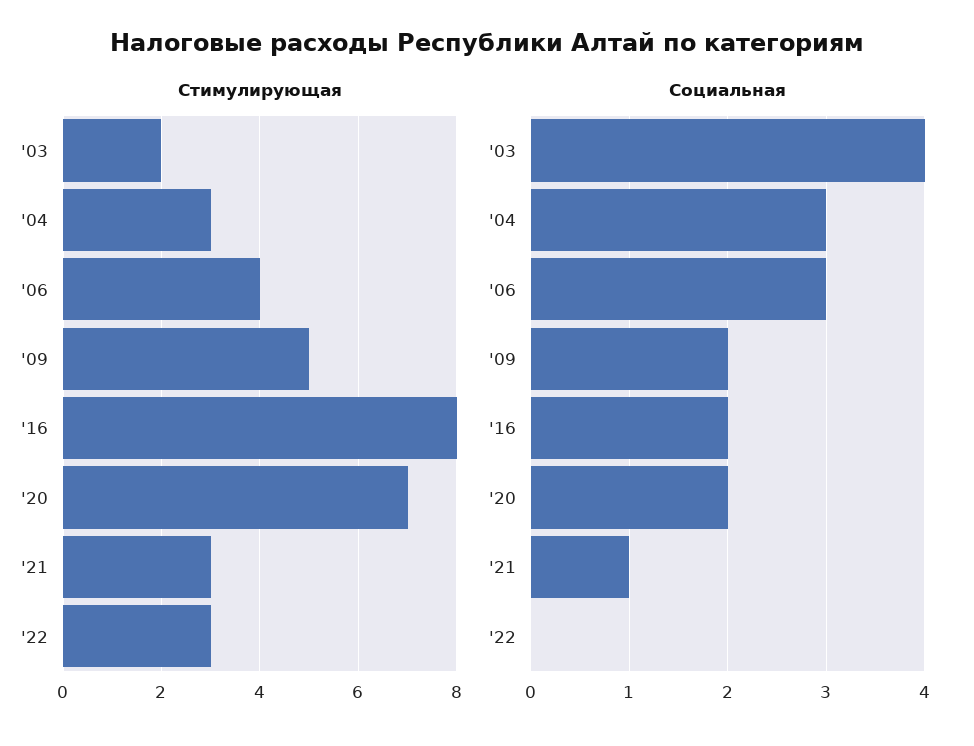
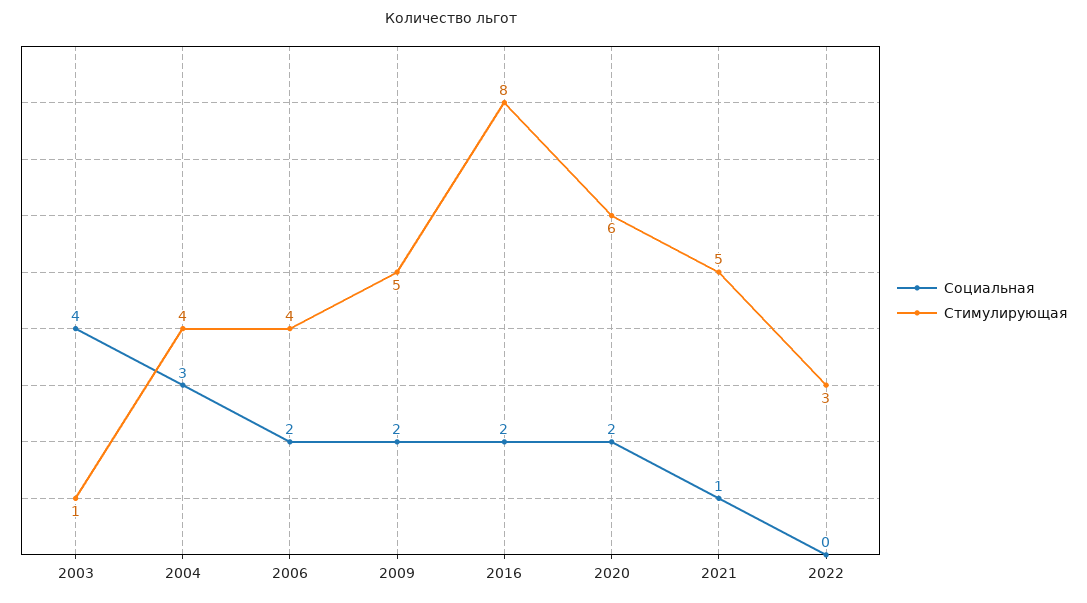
Стимулирующая, '03: 2 -> 1
Стимулирующая, '04: 3 -> 4
Стимулирующая, '20: 7 -> 6
Стимулирующая, '21: 3 -> 5
Социальная, '06: 3 -> 2

